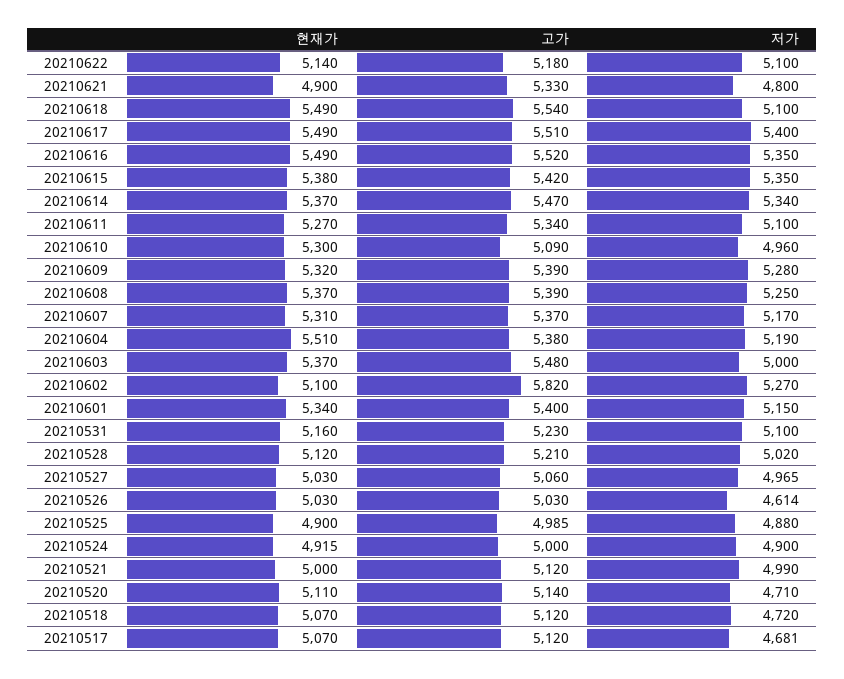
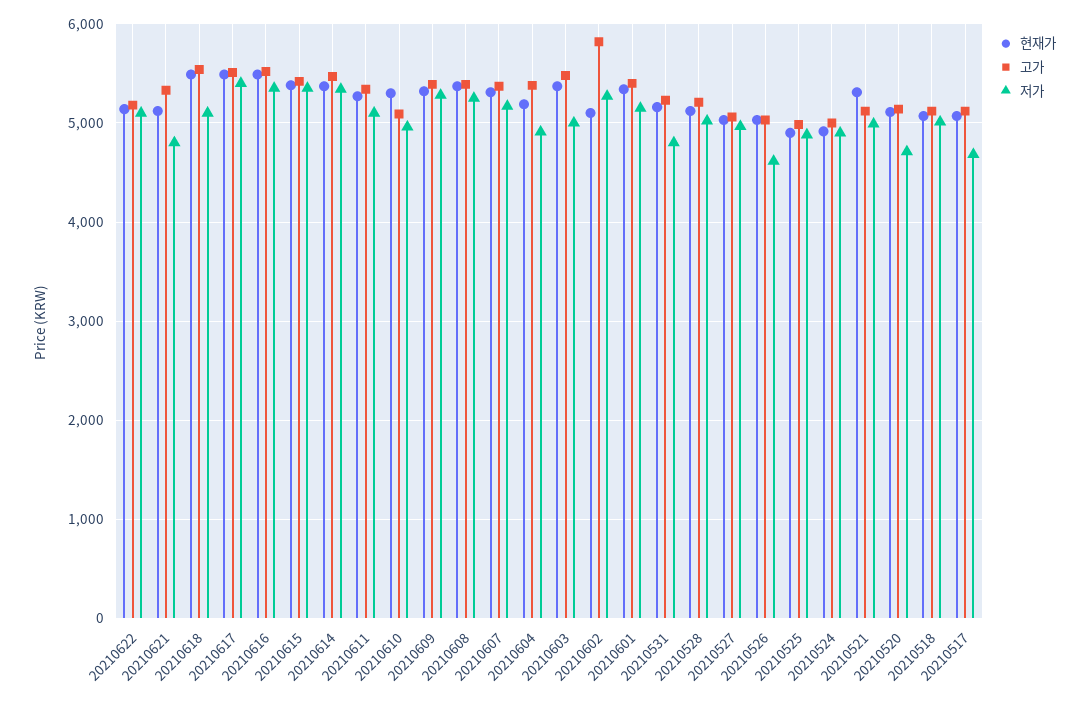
현재가, 20210621: 4900 -> 5100
현재가, 20210604: 5510 -> 5200
저가, 20210604: 5190 -> 4900
저가, 20210531: 5100 -> 4800
현재가, 20210521: 5000 -> 5300
저가, 20210518: 4720 -> 5000

